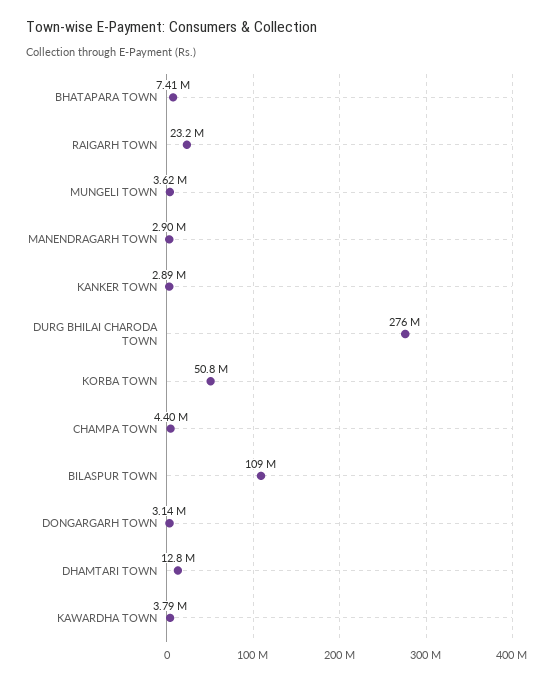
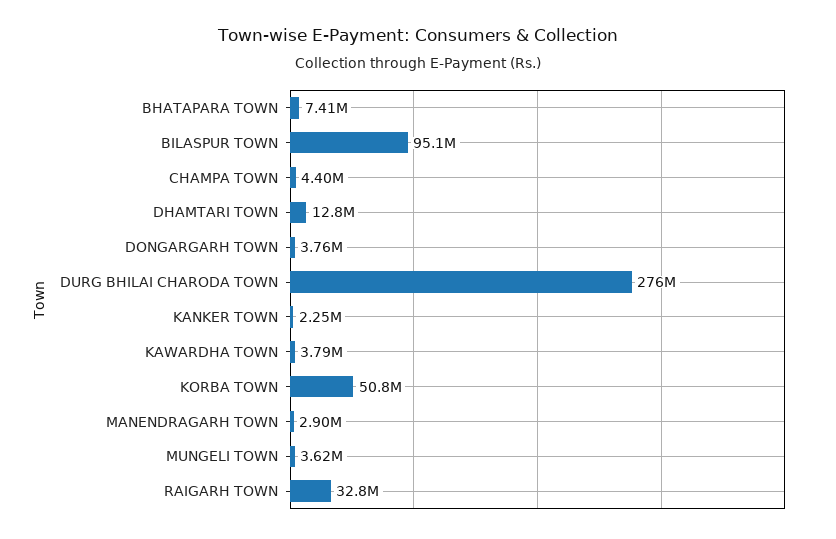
RAIGARH TOWN: 23200000 -> 32800000
KANKER TOWN: 2890000 -> 2250000
BILASPUR TOWN: 109000000 -> 95100000
DONGARGARH TOWN: 3140000 -> 3760000

